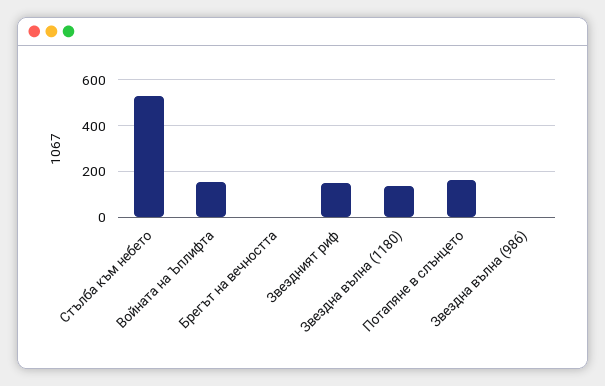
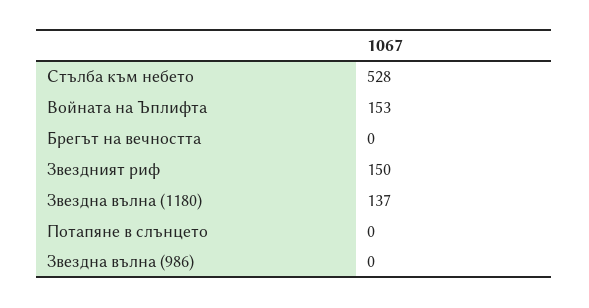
Потапяне в слънцето: 150 -> 0

